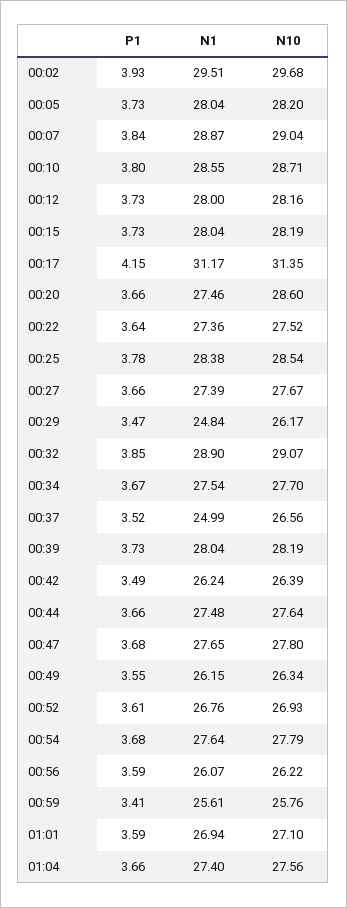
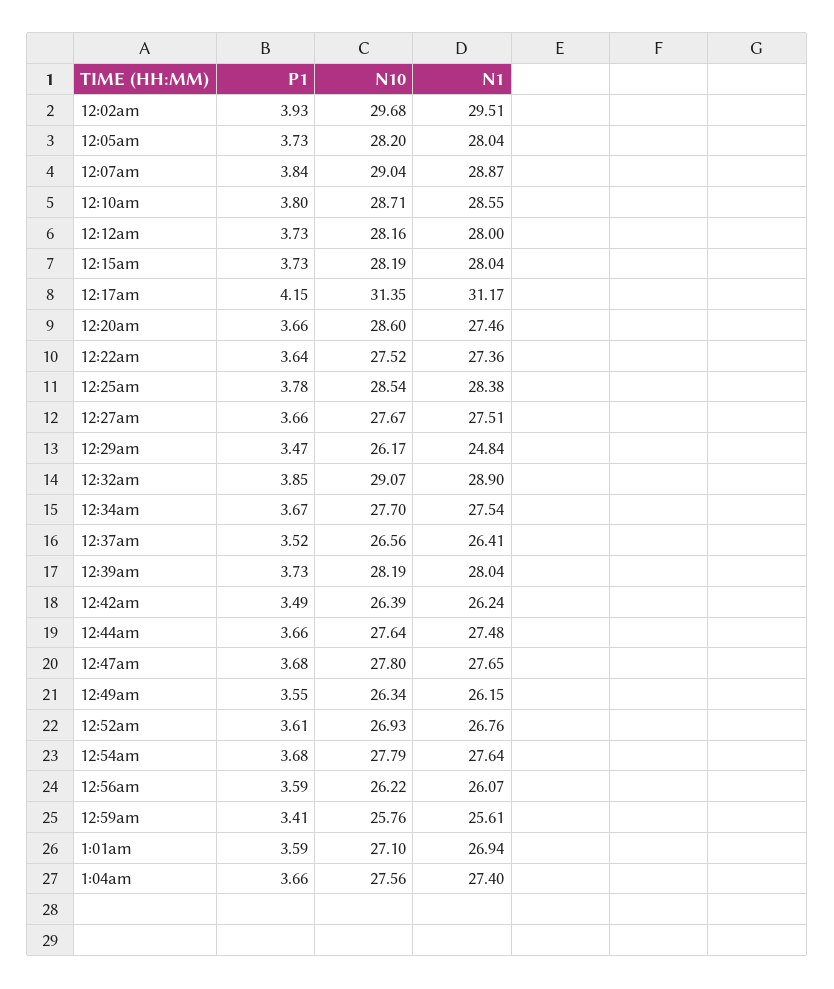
N1, 00:27: 27.39 -> 27.51
N1, 00:37: 24.99 -> 26.41

